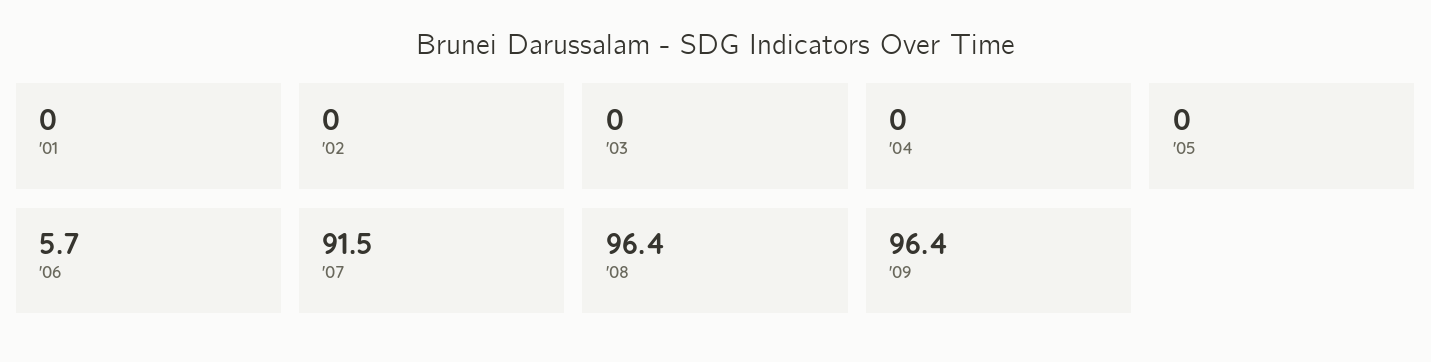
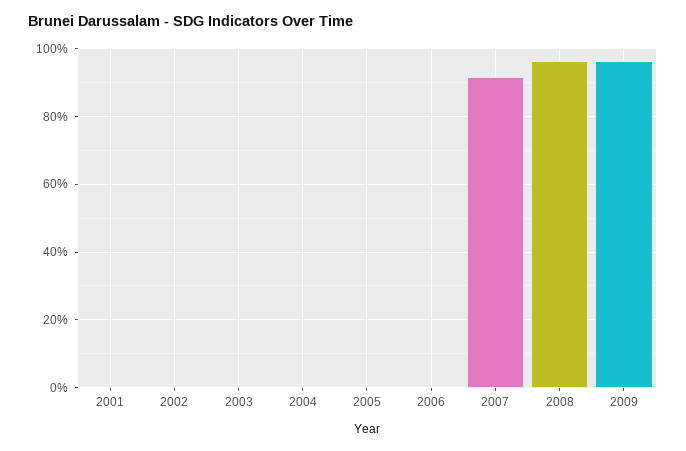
'06: 5.7 -> 0

